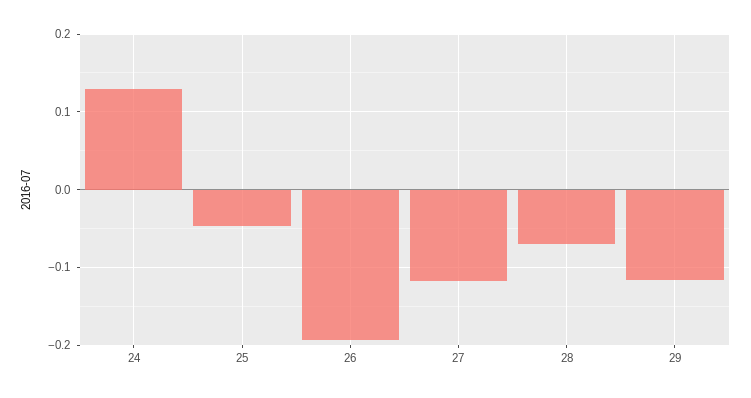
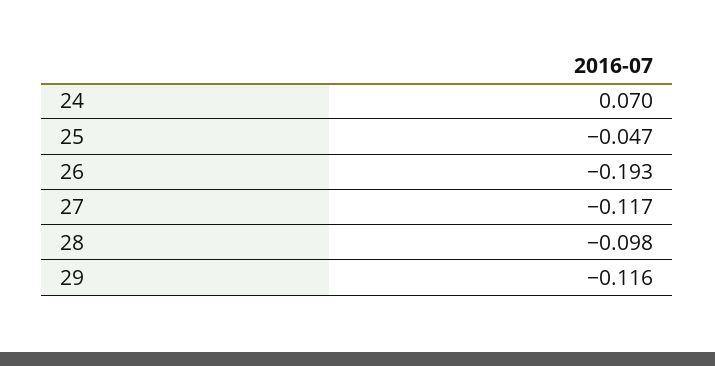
24: 0.13 -> 0.07
28: -0.07 -> -0.098

